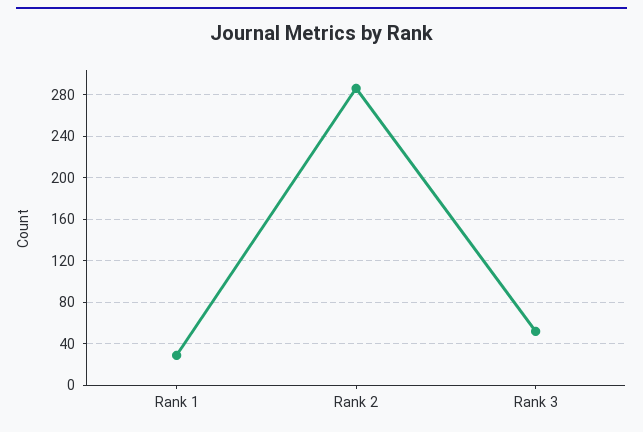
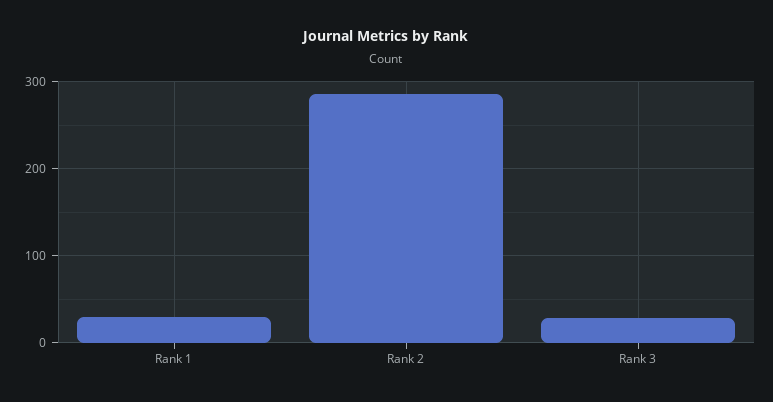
Rank 3: 50 -> 30

